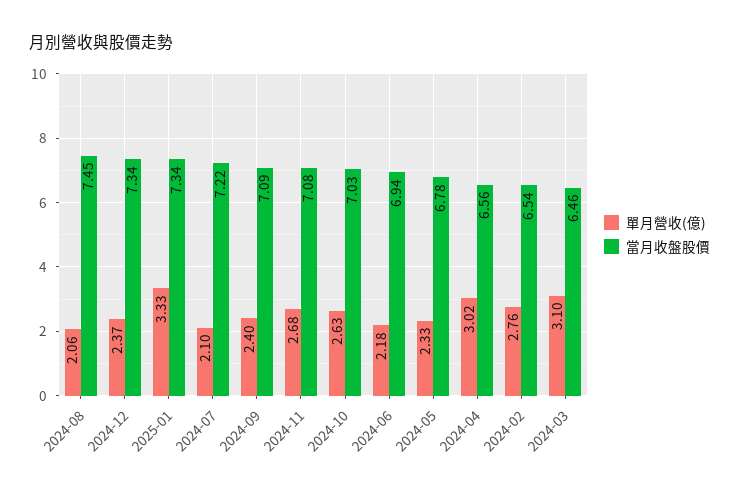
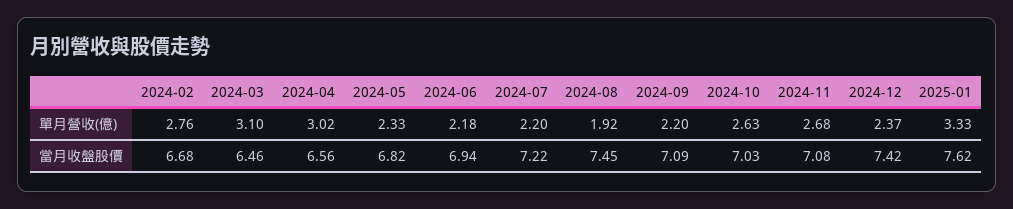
單月營收(億), 2024-08: 2.06 -> 1.92
當月收盤股價, 2024-12: 7.34 -> 7.42
當月收盤股價, 2025-01: 7.34 -> 7.62
單月營收(億), 2024-07: 2.1 -> 2.2
單月營收(億), 2024-09: 2.4 -> 2.2
當月收盤股價, 2024-05: 6.78 -> 6.82
當月收盤股價, 2024-02: 6.54 -> 6.68

